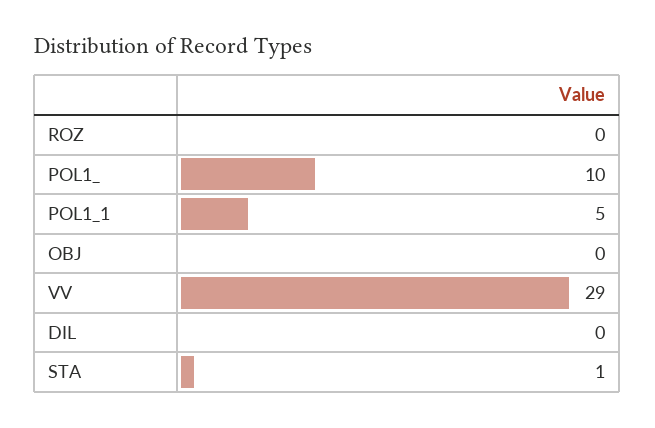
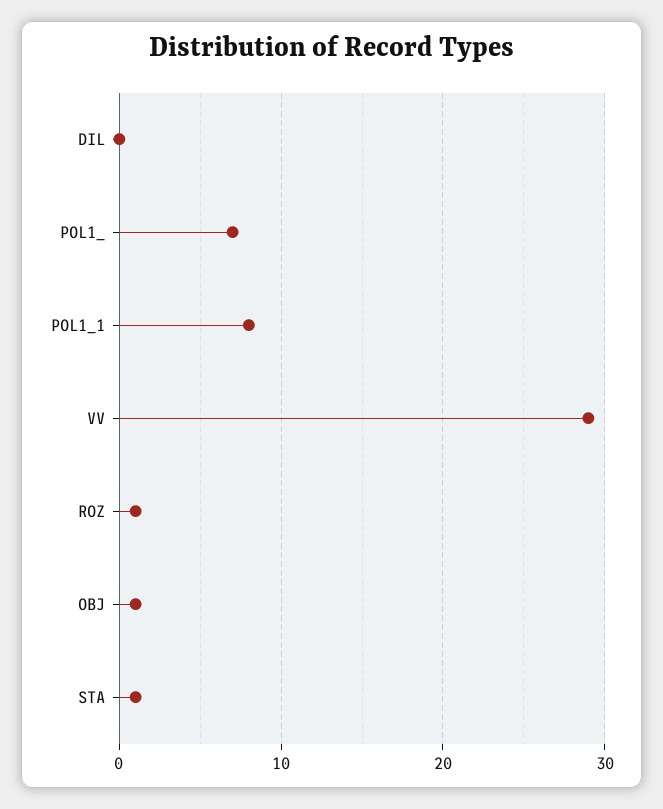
ROZ: 0 -> 1
POL1_: 10 -> 7
POL1_1: 5 -> 8
OBJ: 0 -> 1

